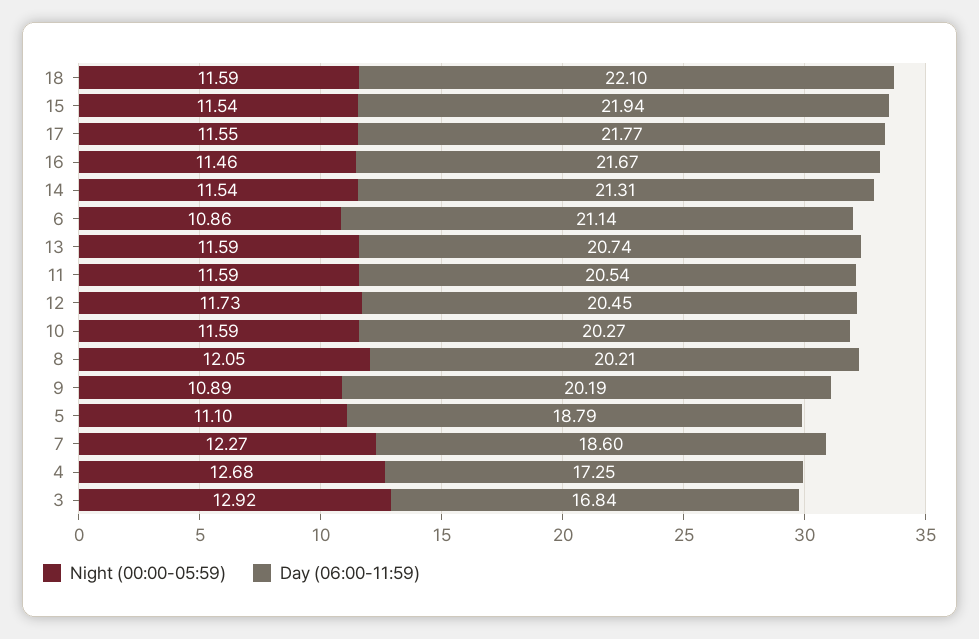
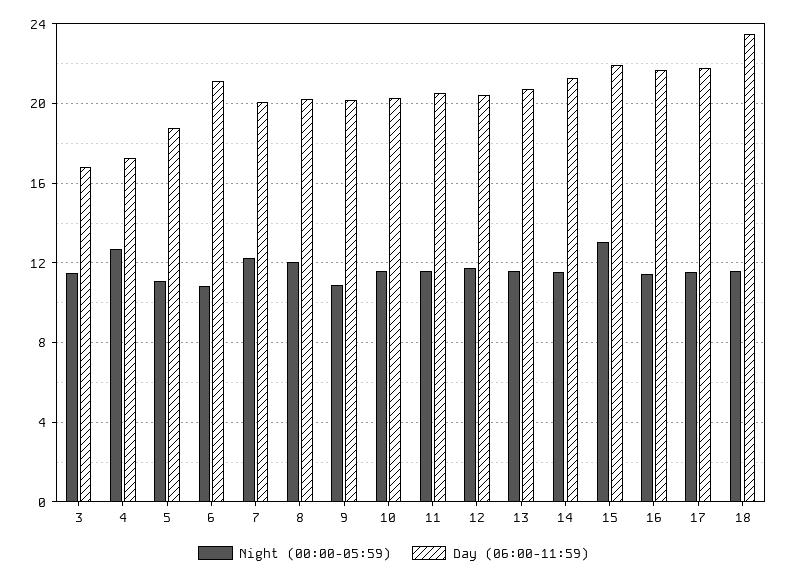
Day (06:00-11:59), 18: 22.1 -> 23.5
Night (00:00-05:59), 15: 11.54 -> 13
Day (06:00-11:59), 7: 18.6 -> 20
Night (00:00-05:59), 3: 12.92 -> 11.5

